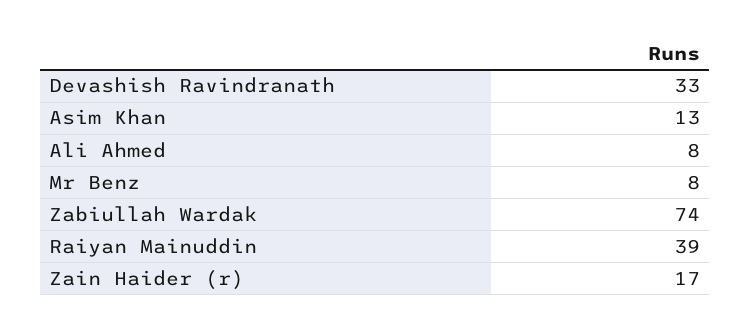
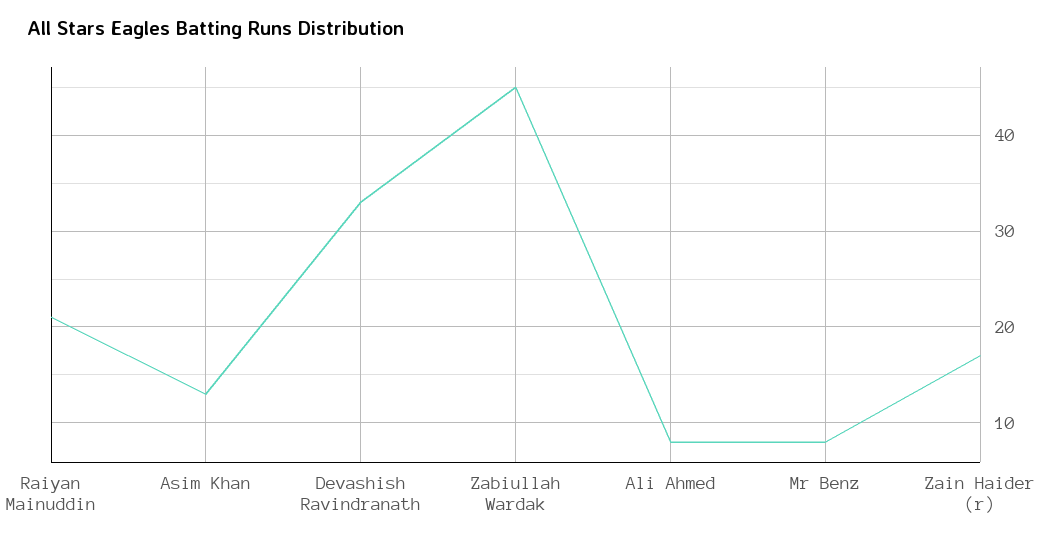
Zabiullah Wardak: 74 -> 45
Raiyan Mainuddin: 39 -> 21

